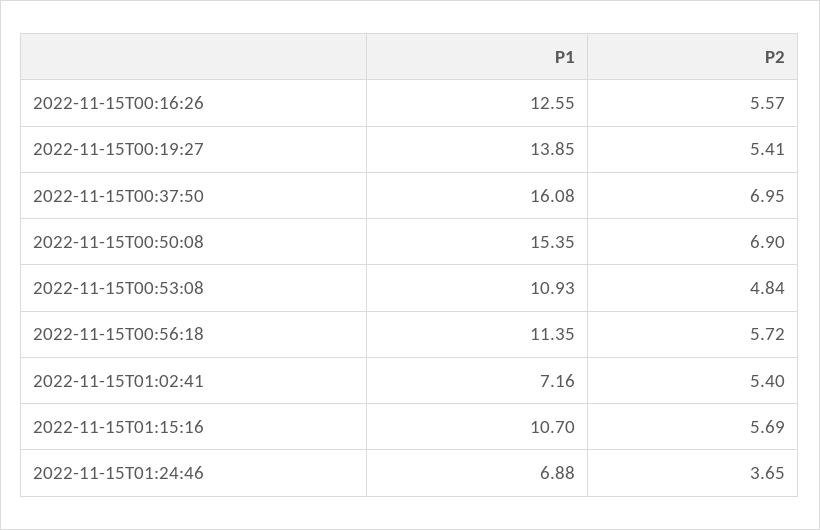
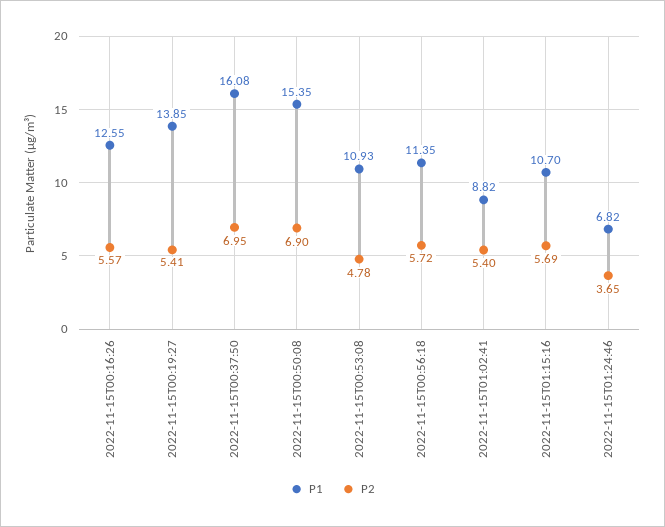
P2, 2022-11-15T00:53:08: 4.84 -> 4.78
P1, 2022-11-15T01:02:41: 7.16 -> 8.82
P1, 2022-11-15T01:24:46: 6.88 -> 6.82

